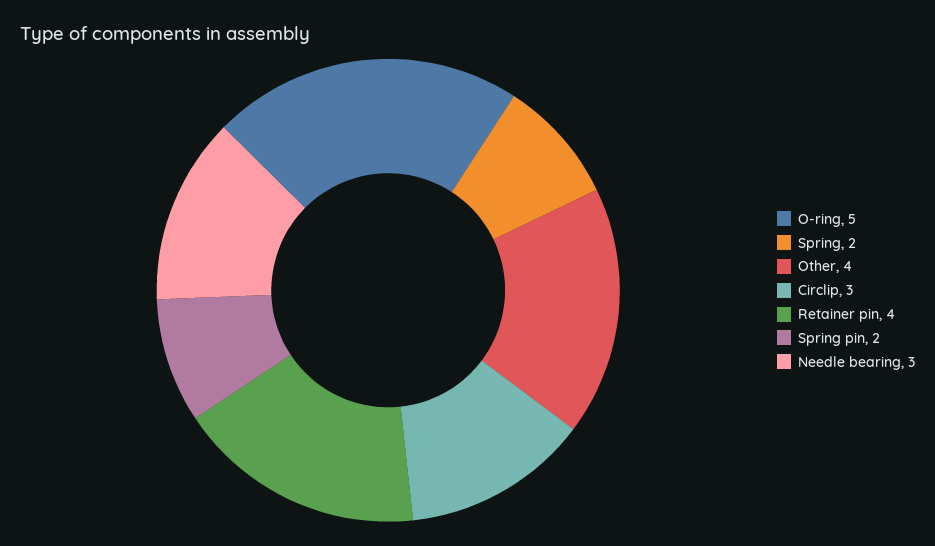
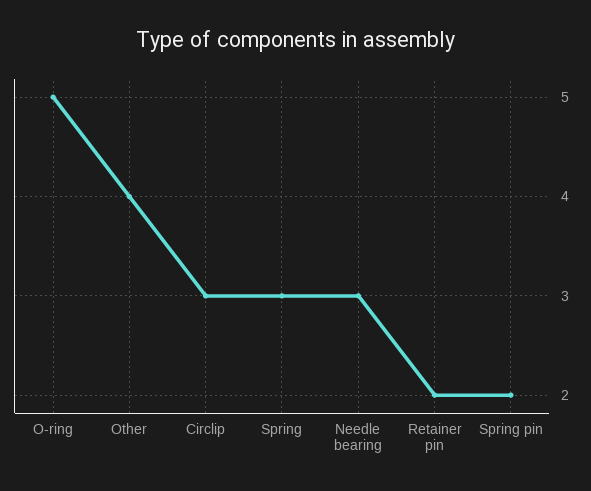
Spring: 2 -> 3
Retainer pin: 4 -> 2

